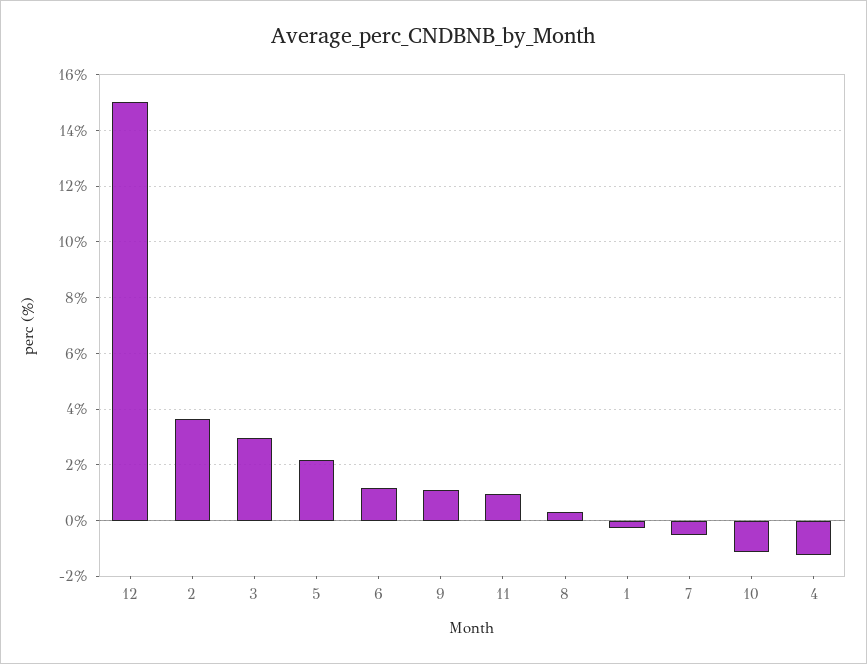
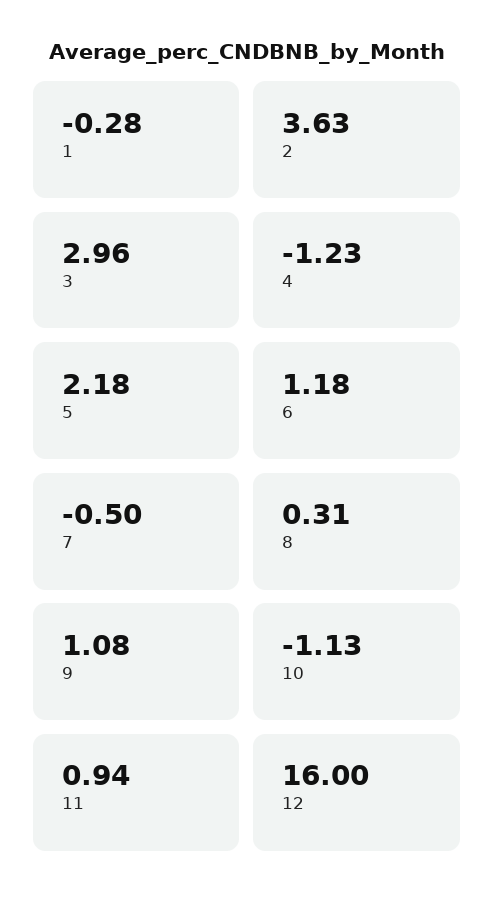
12: 15 -> 16

